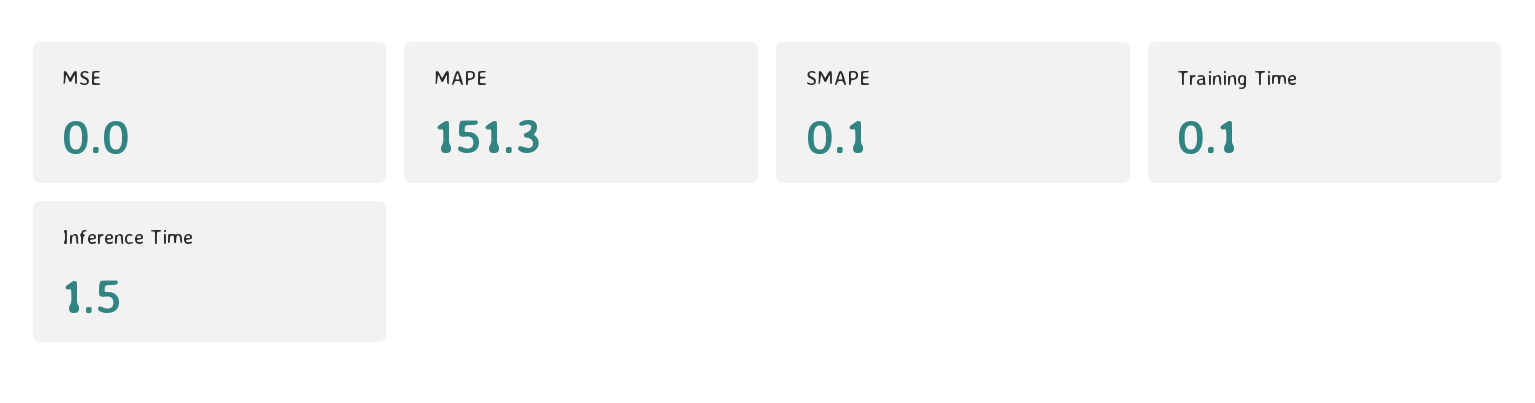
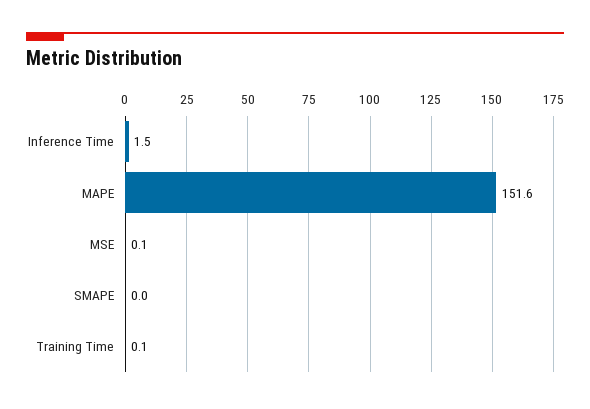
MSE: 0 -> 0.1
MAPE: 151.3 -> 151.6
SMAPE: 0.1 -> 0

